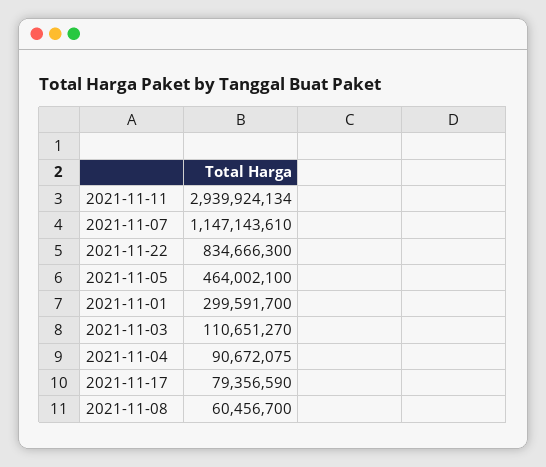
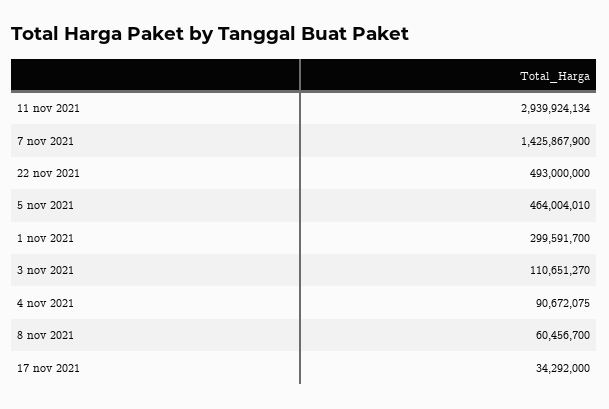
2021-11-07: 1147143610 -> 1425867900
2021-11-22: 834666300 -> 493000000
2021-11-05: 464002100 -> 464004010
2021-11-17: 79356590 -> 34292000

